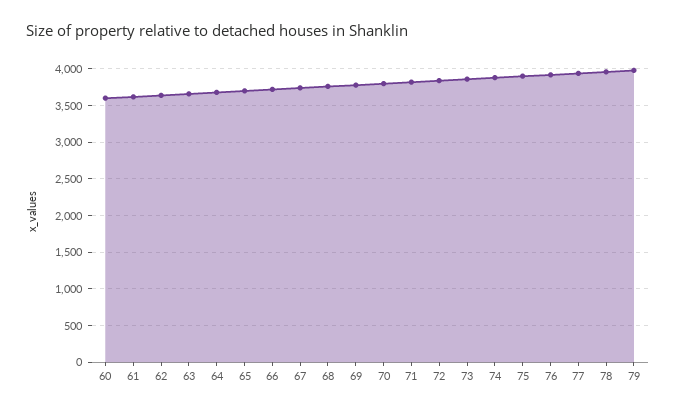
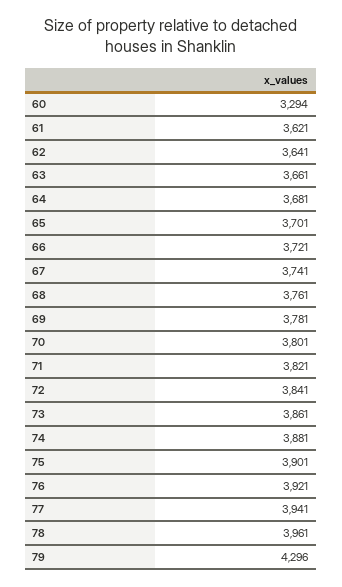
60: 3600 -> 3294
79: 4000 -> 4296

